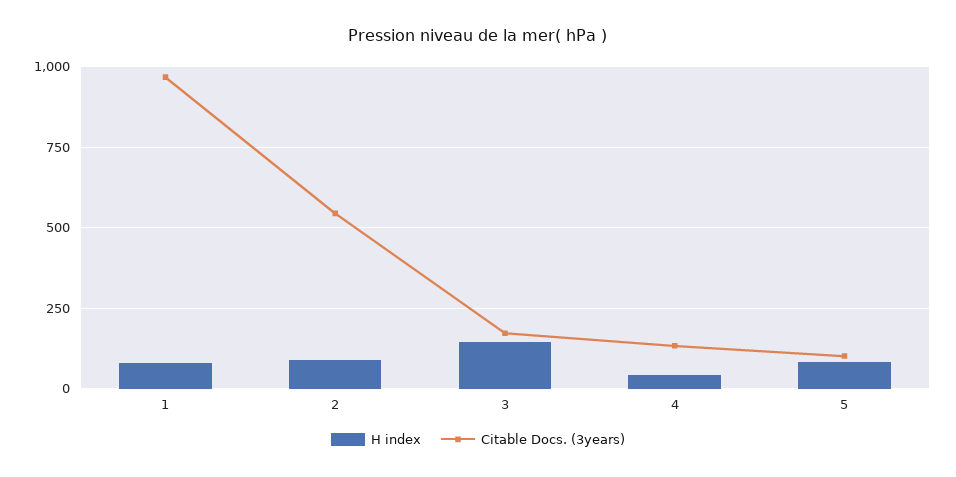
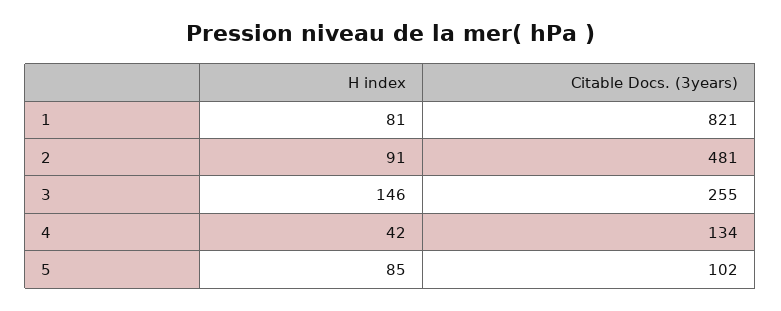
Citable Docs. (3years), 1: 975 -> 821
Citable Docs. (3years), 2: 550 -> 481
Citable Docs. (3years), 3: 175 -> 255

